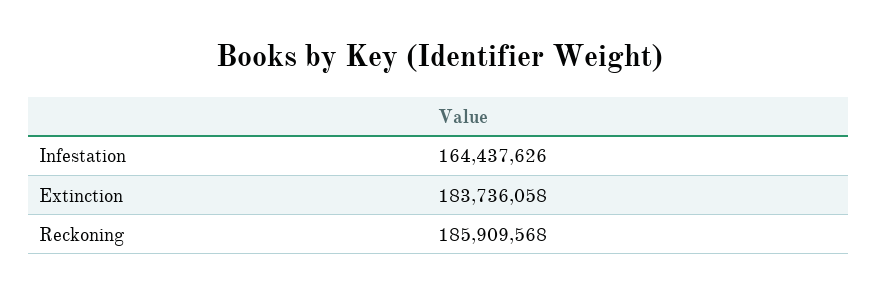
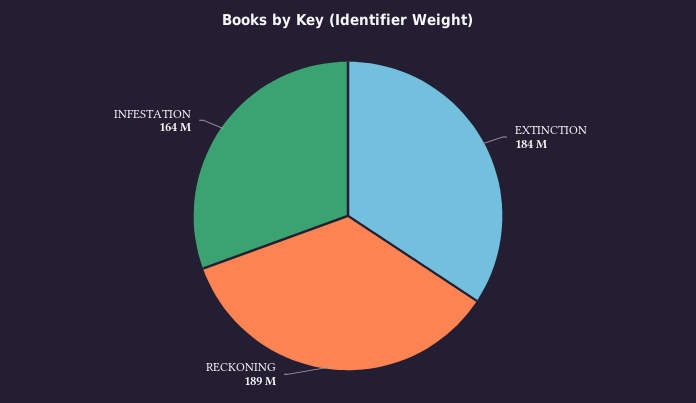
Reckoning: 185909568 -> 189000000

